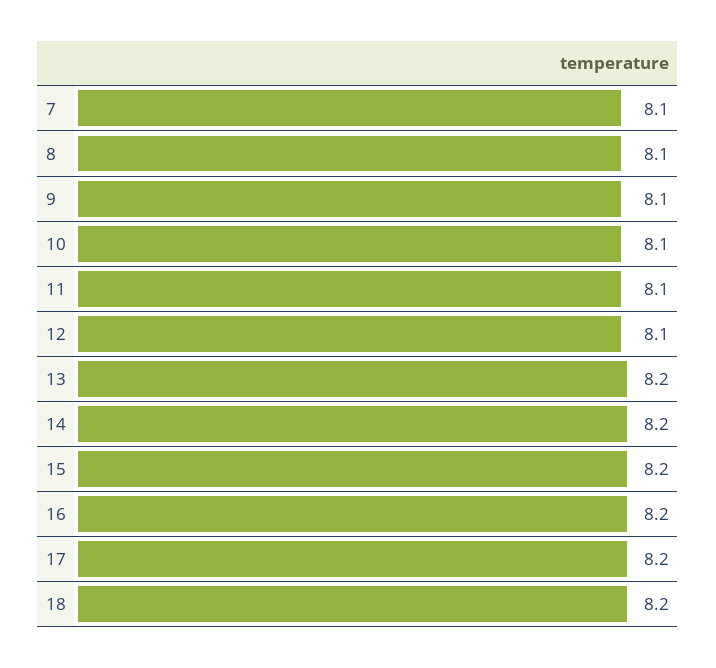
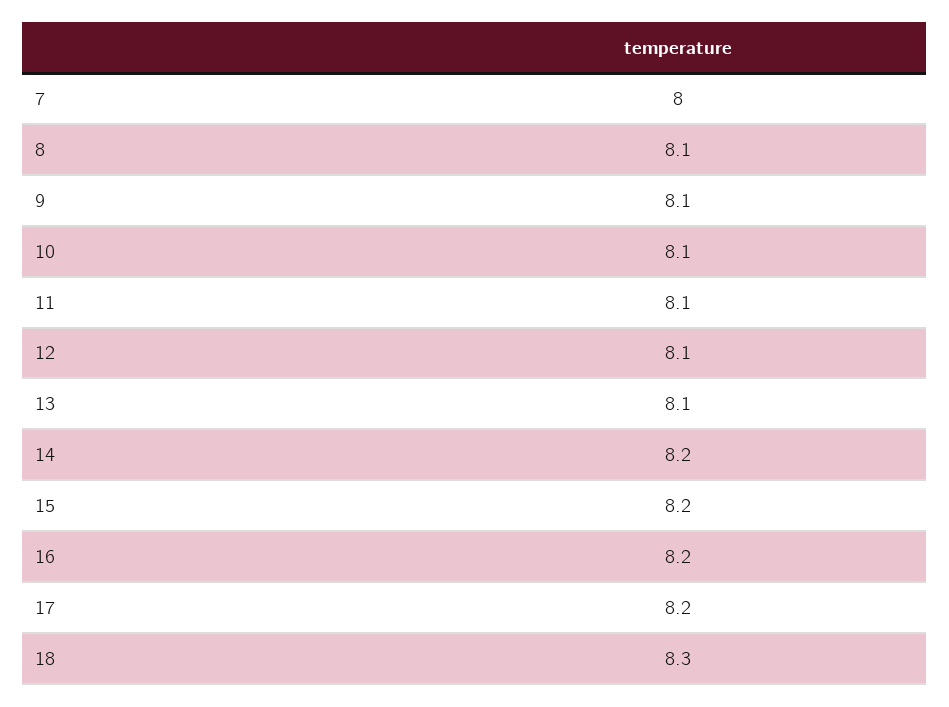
7: 8.1 -> 8
13: 8.2 -> 8.1
18: 8.2 -> 8.3

